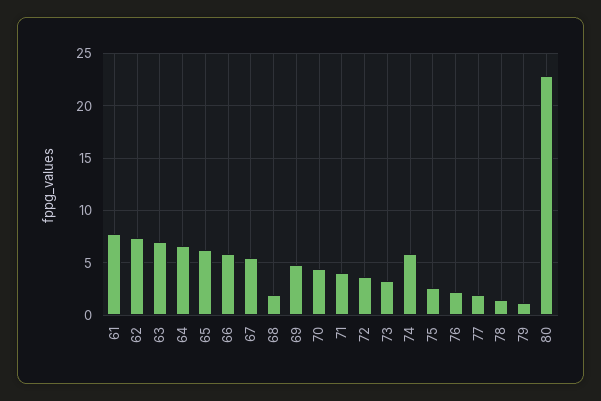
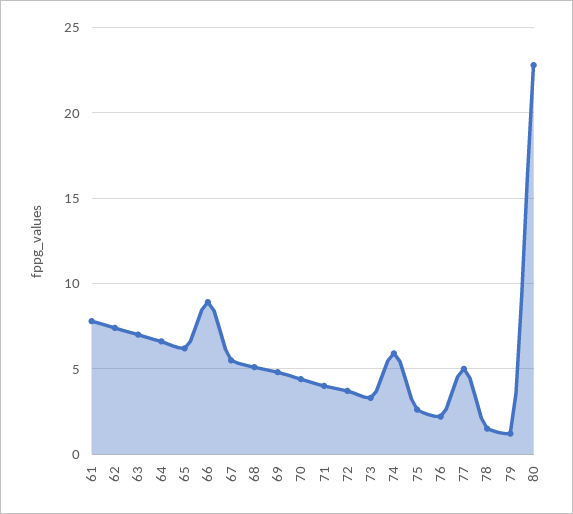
66: 6 -> 9
68: 2 -> 5
77: 2 -> 5

